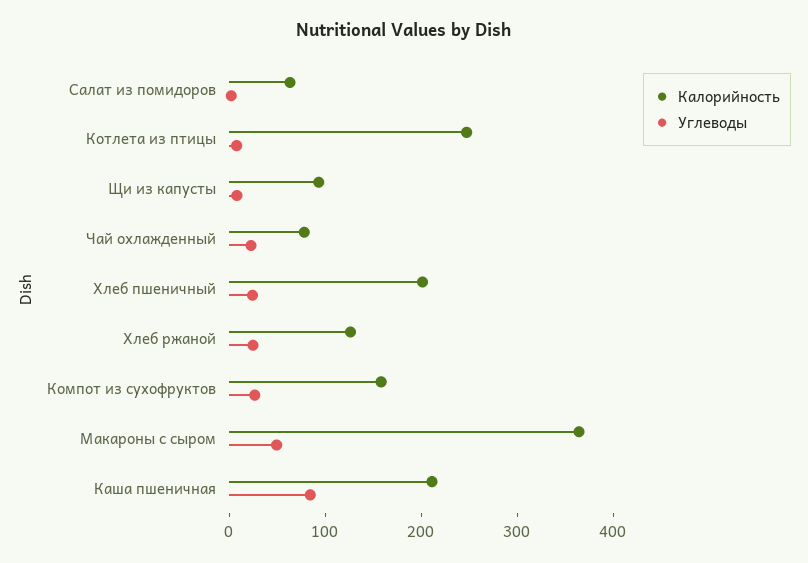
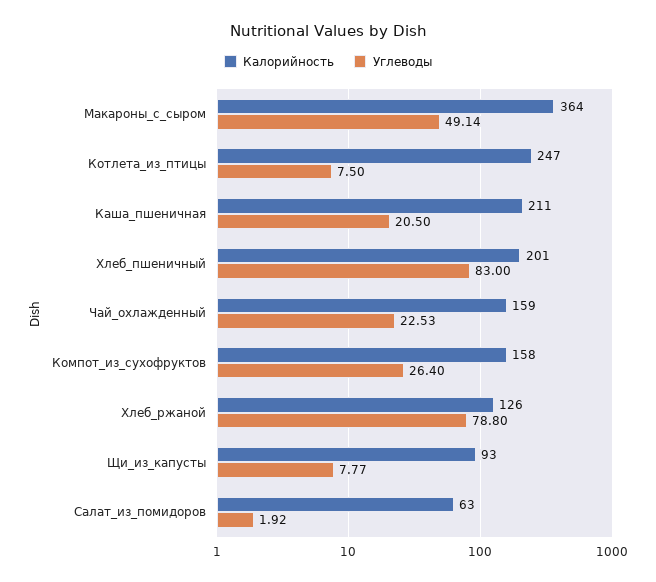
Калорийность, Чай охлажденный: 80 -> 159
Углеводы, Хлеб пшеничный: 20 -> 83
Углеводы, Хлеб ржаной: 20 -> 78.8
Углеводы, Каша пшеничная: 80 -> 20.5

